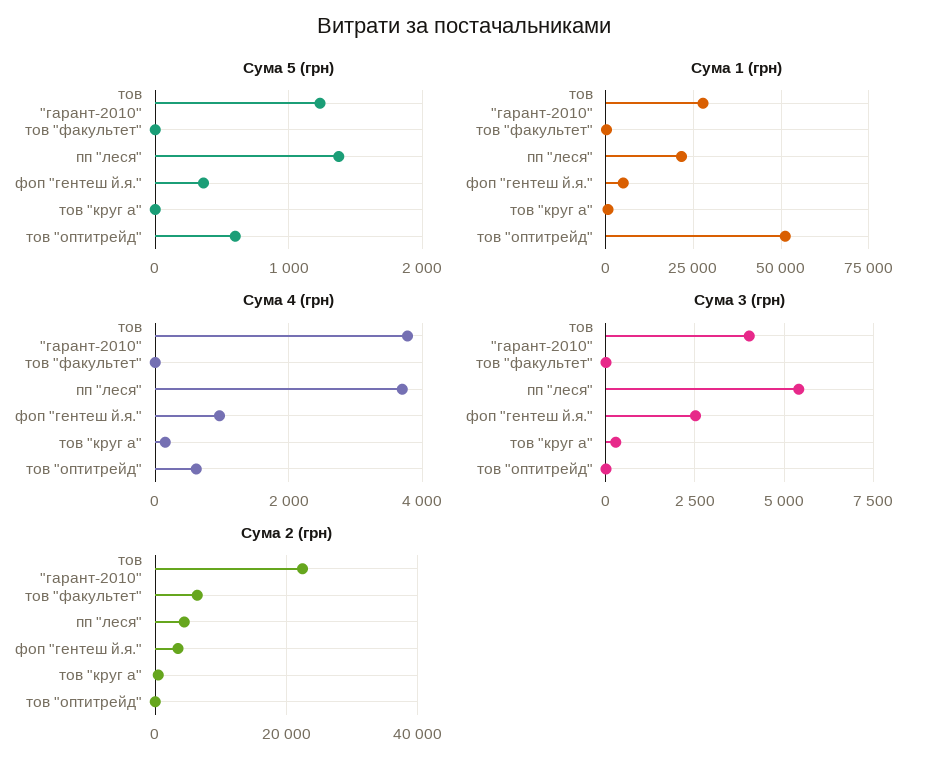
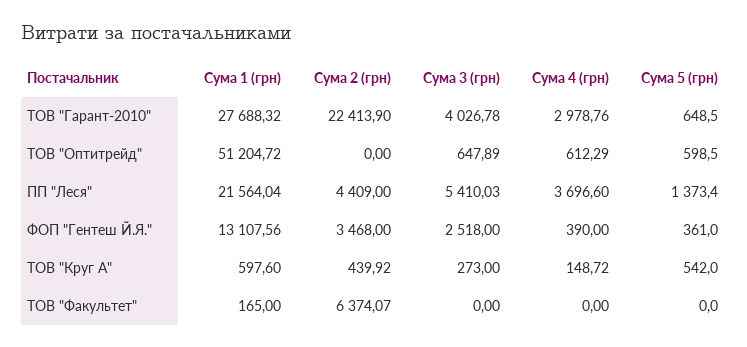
Сума 5 (грн), тов "гарант-2010": 1200 -> 648.5
Сума 5 (грн), тов "круг а": 0 -> 542
Сума 1 (грн), фоп "гентеш й.я.": 5000 -> 13107.56
Сума 4 (грн), тов "гарант-2010": 3800 -> 2978.76
Сума 4 (грн), фоп "гентеш й.я.": 1000 -> 390
Сума 3 (грн), тов "оптитрейд": 0 -> 647.89

